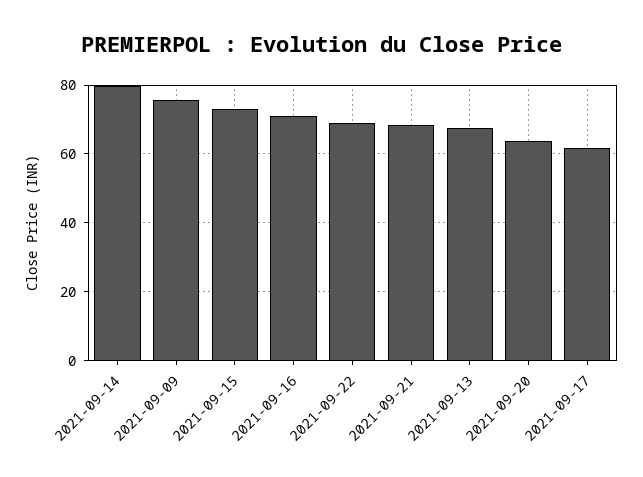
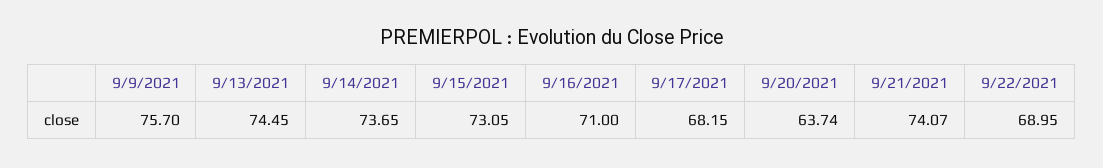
2021-09-14: 80 -> 73.65
2021-09-21: 68 -> 74.07
2021-09-13: 68 -> 74.45
2021-09-17: 62 -> 68.15

